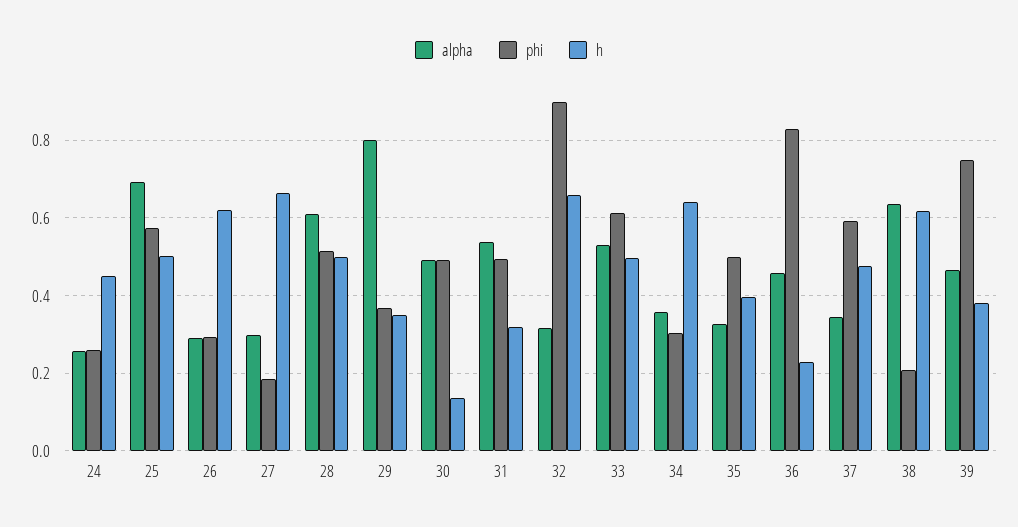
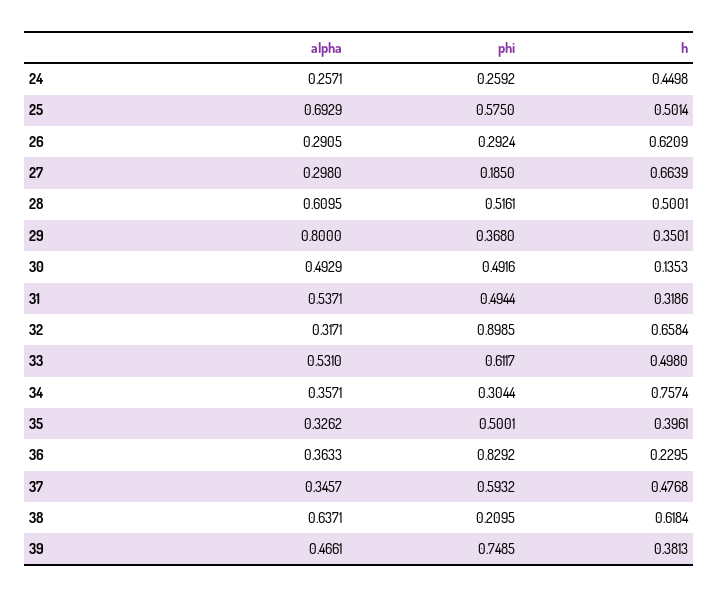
h, 34: 0.64 -> 0.7574
alpha, 36: 0.46 -> 0.3633

